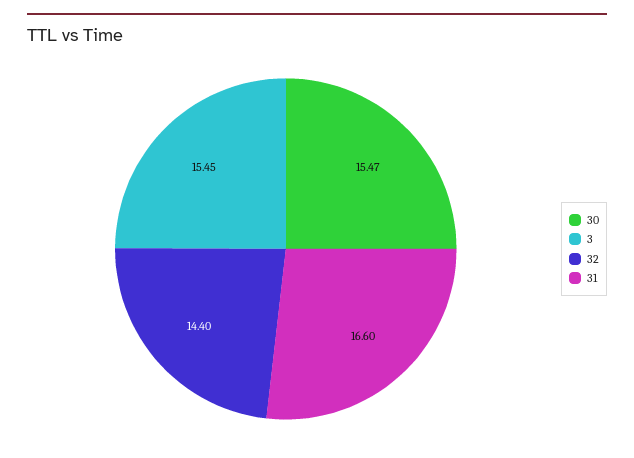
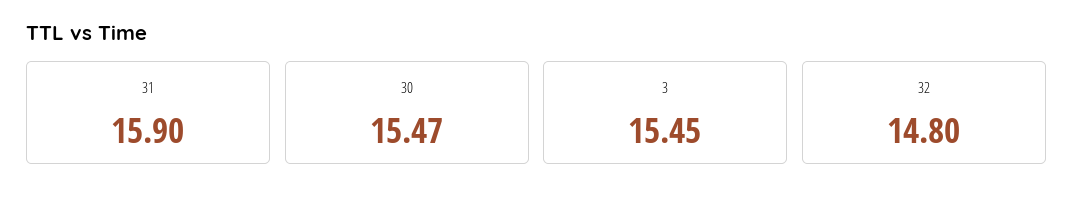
32: 14.4 -> 14.8
31: 16.6 -> 15.9

